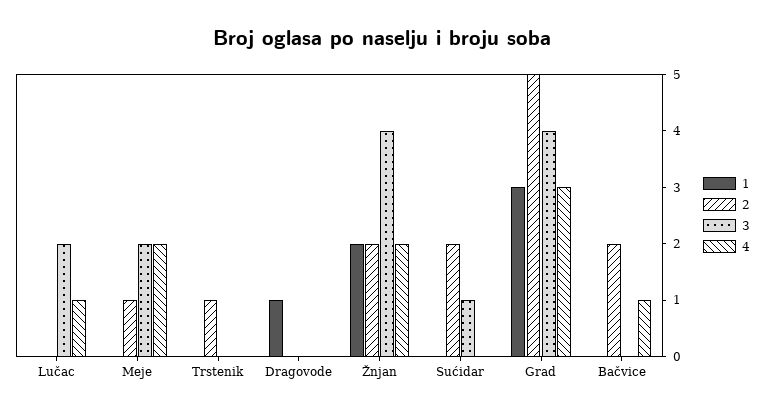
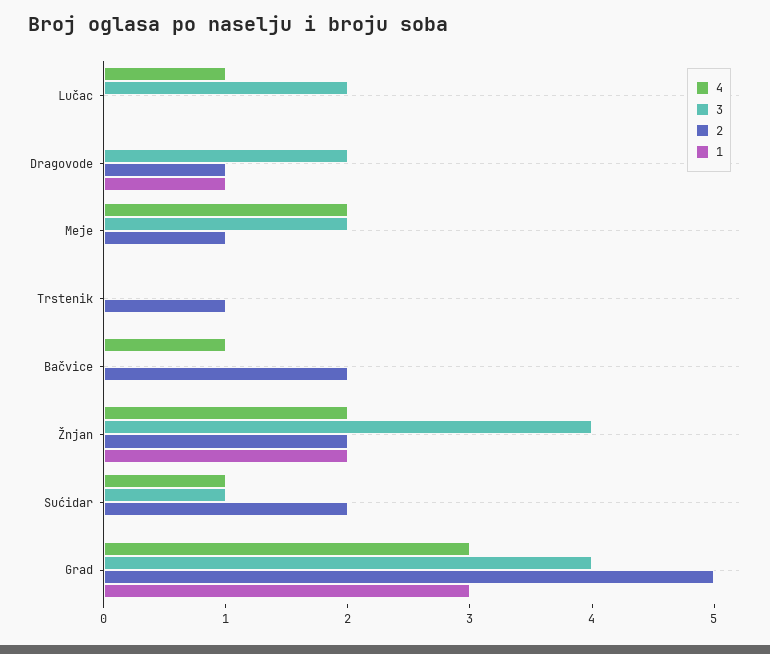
2, Dragovode: 0 -> 1
3, Dragovode: 0 -> 2
4, Sućidar: 0 -> 1

